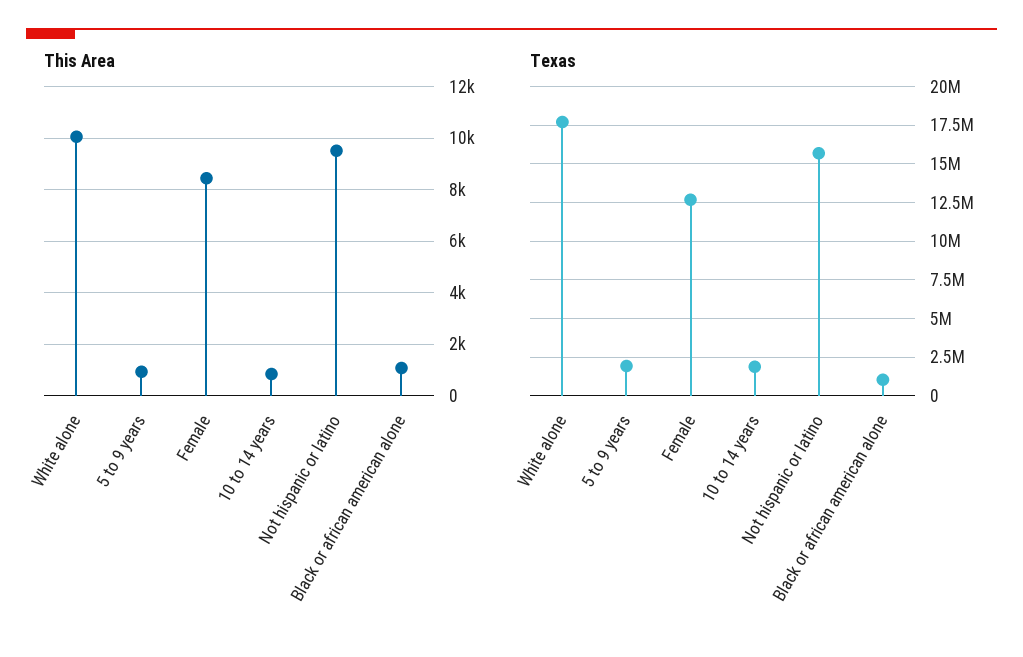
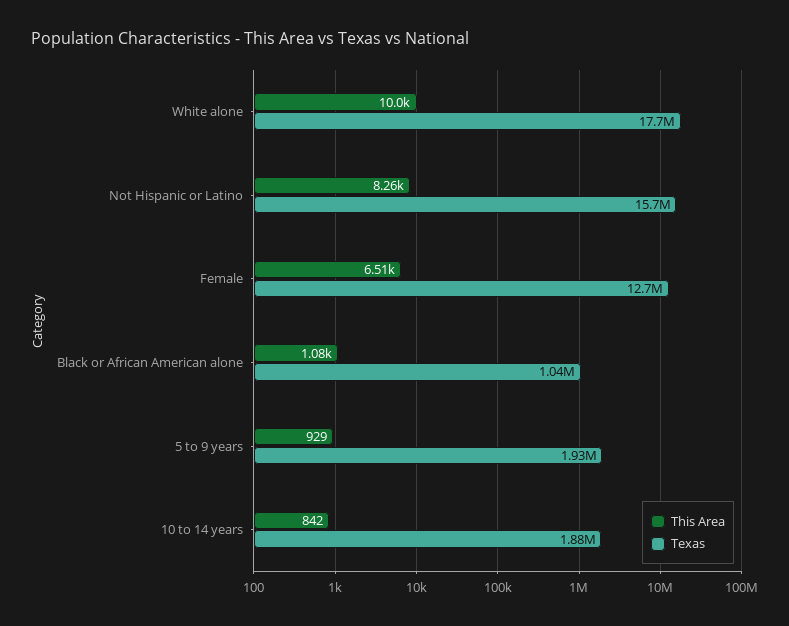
This Area, Female: 8500 -> 6510
This Area, Not hispanic or latino: 9500 -> 8260

